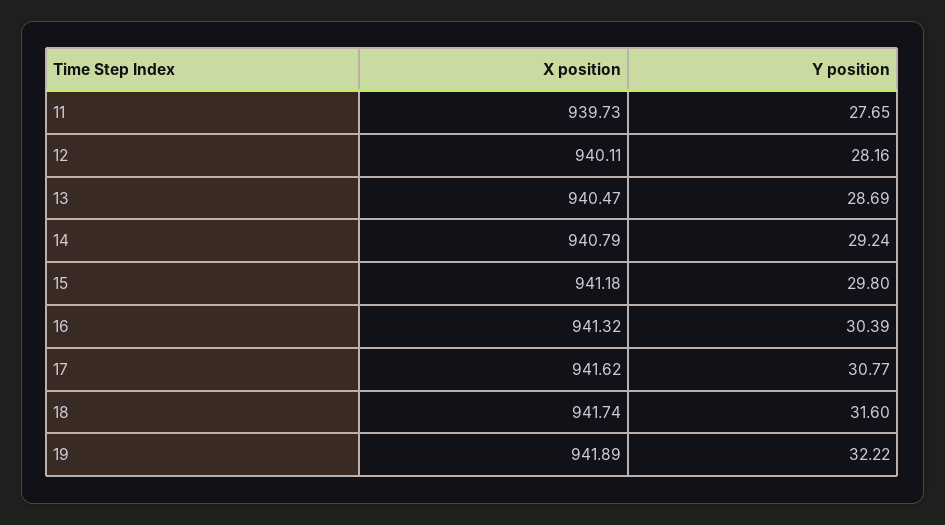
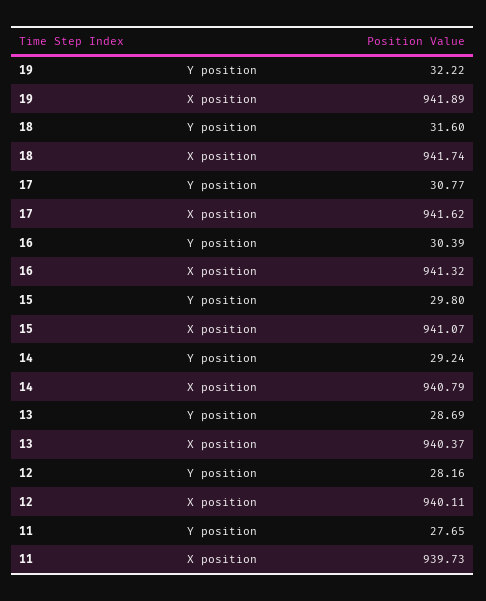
X position, 13: 940.47 -> 940.37
X position, 15: 941.18 -> 941.07

